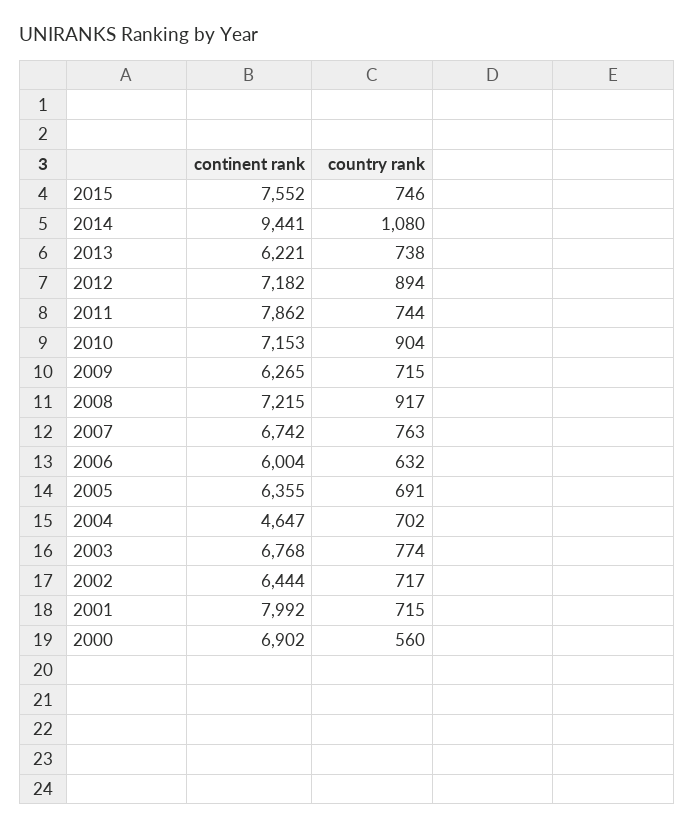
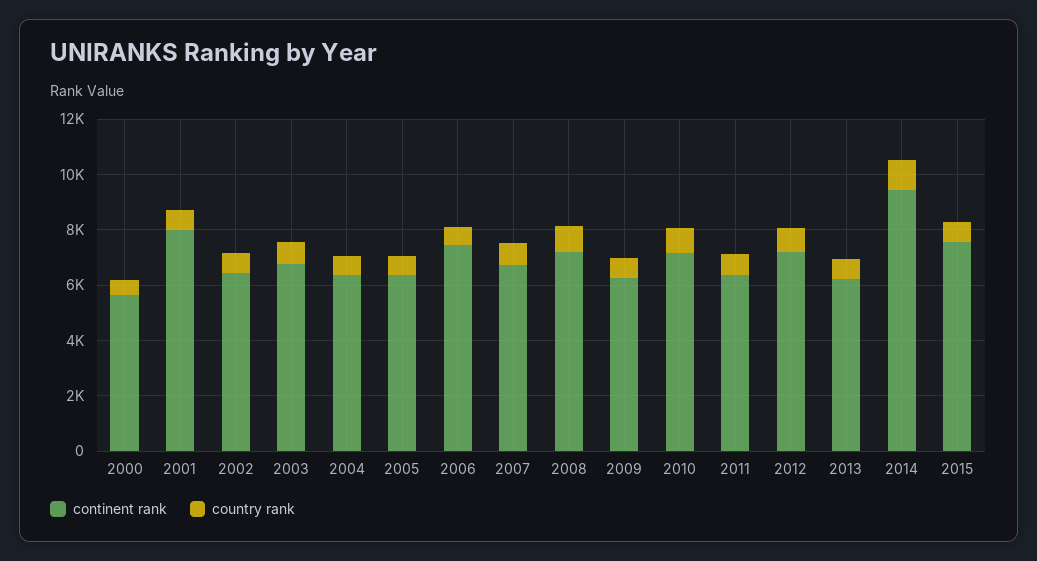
continent rank, 2011: 7862 -> 6500
continent rank, 2006: 6004 -> 7500
continent rank, 2004: 4647 -> 6500
continent rank, 2000: 6902 -> 5500

